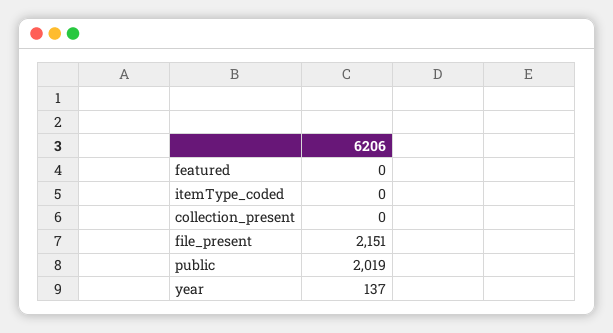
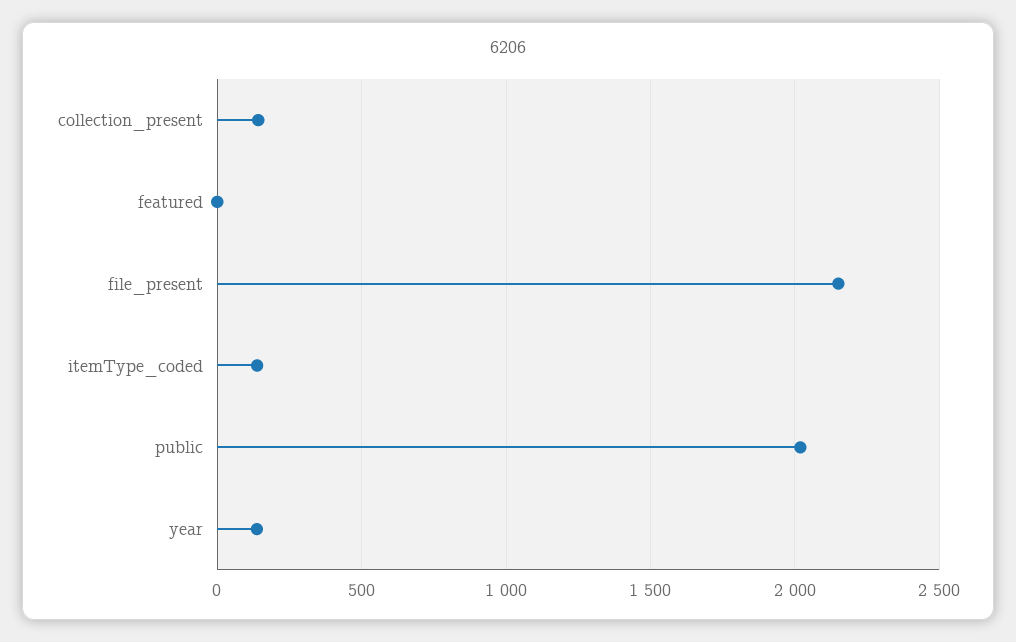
itemType_coded: 0 -> 150
collection_present: 0 -> 150

